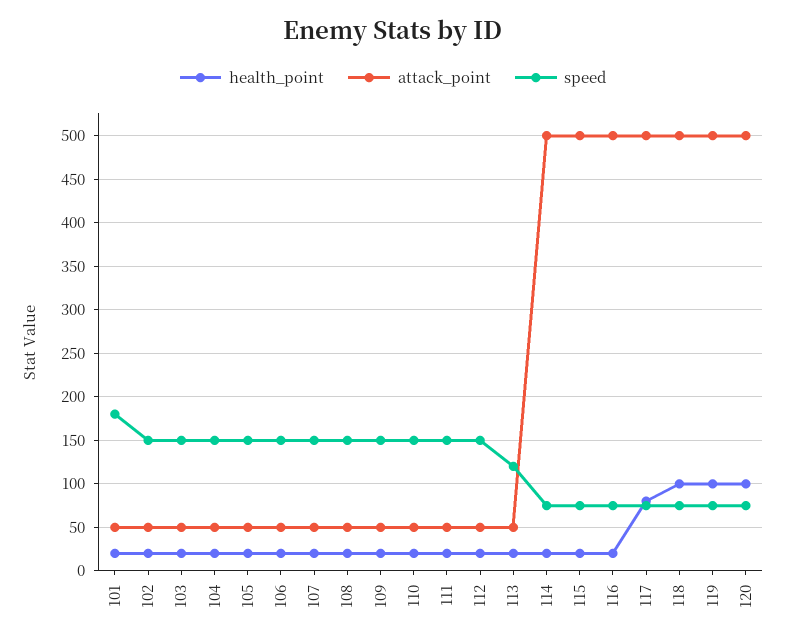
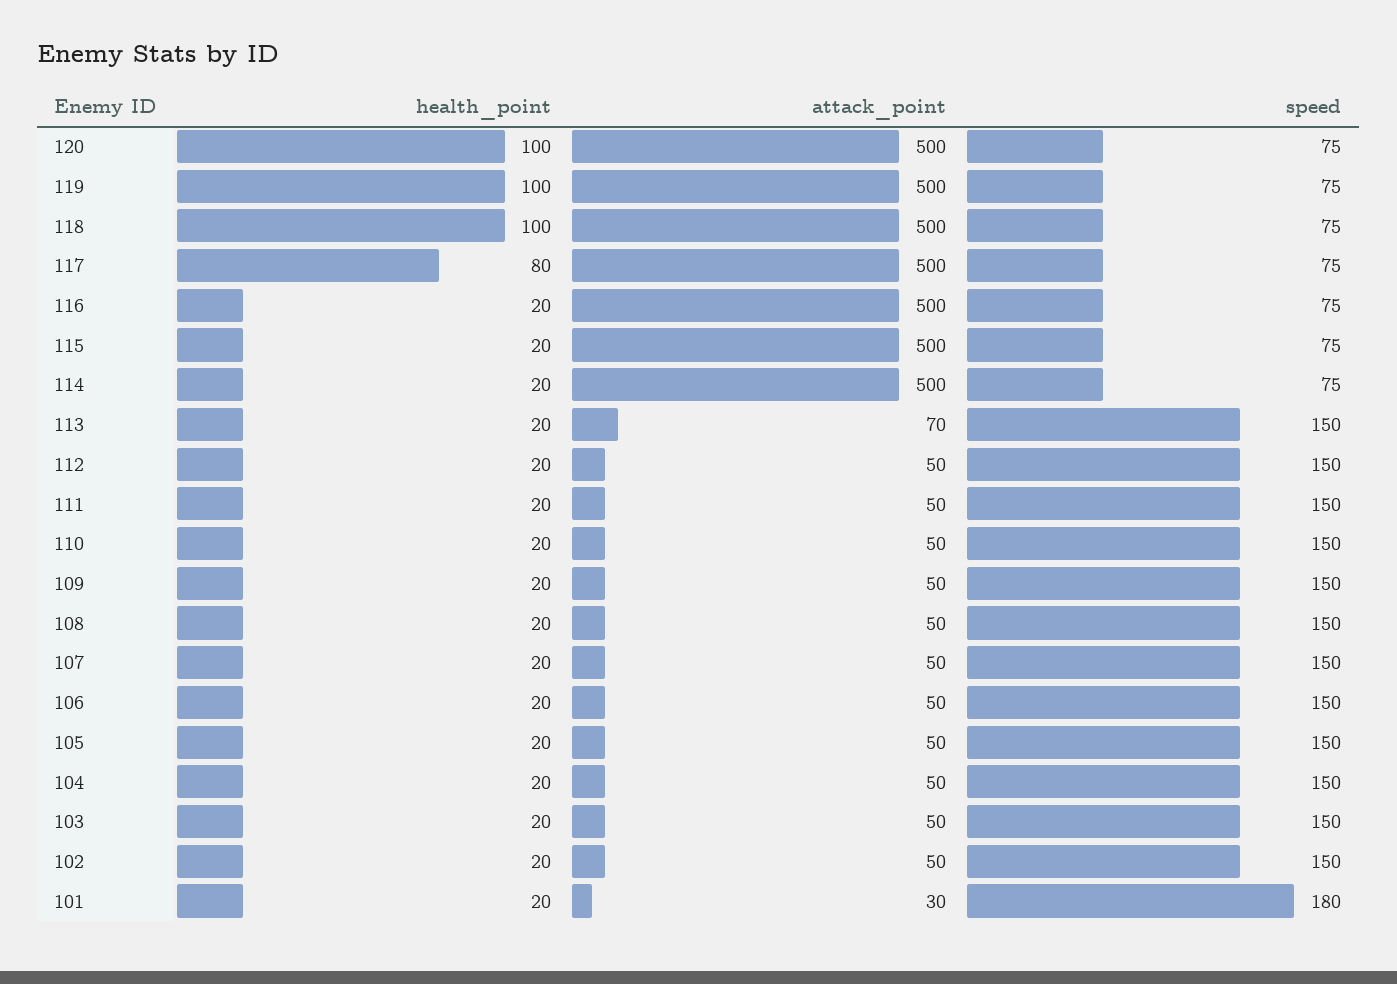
attack_point, 101: 50 -> 30
attack_point, 113: 50 -> 70
speed, 113: 120 -> 150

